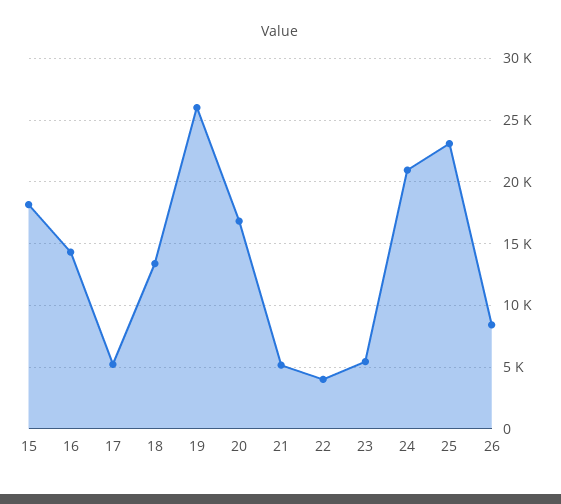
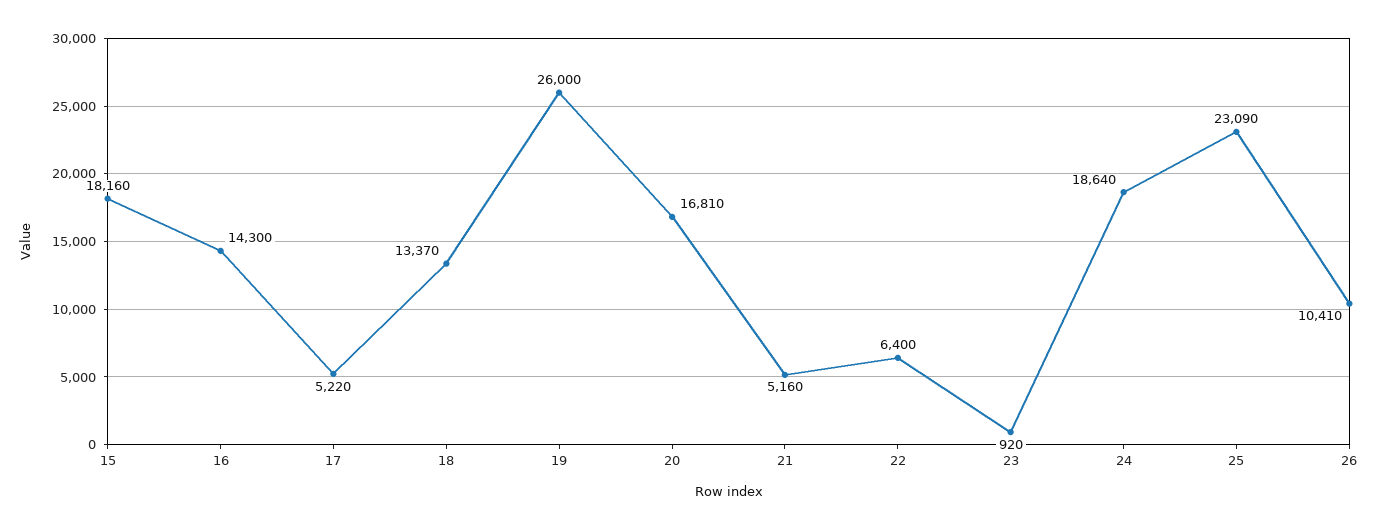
22: 4000 -> 6400
23: 5500 -> 920
24: 21000 -> 18640
26: 8500 -> 10410

